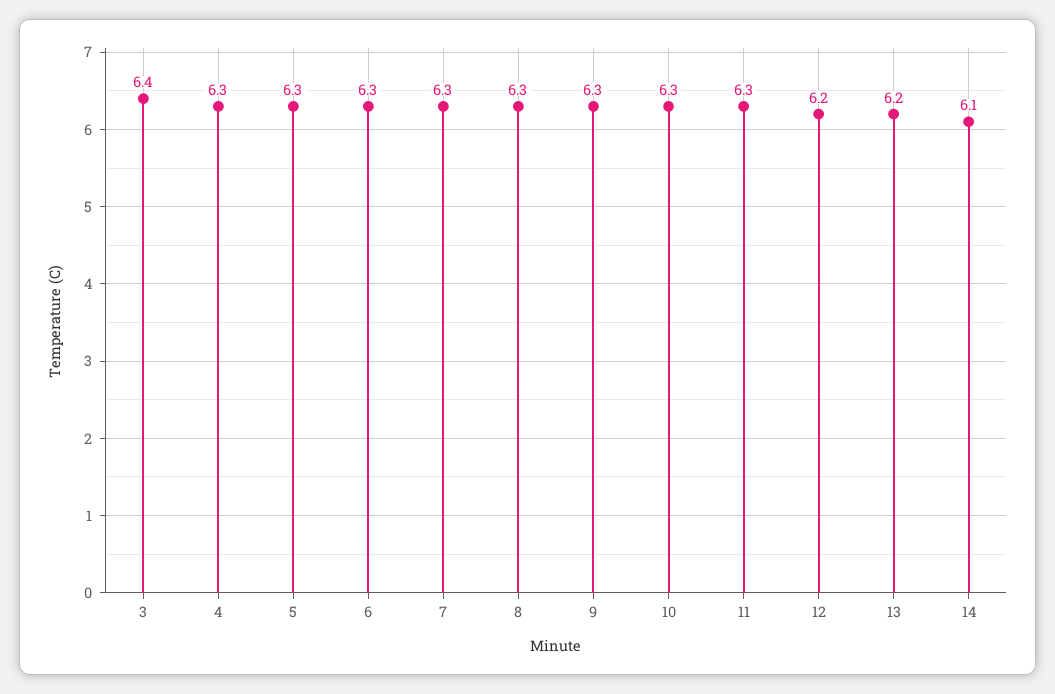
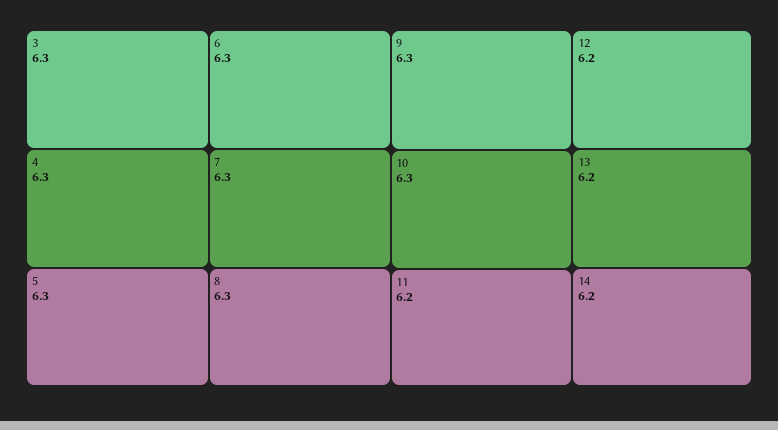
3: 6.4 -> 6.3
11: 6.3 -> 6.2
14: 6.1 -> 6.2

